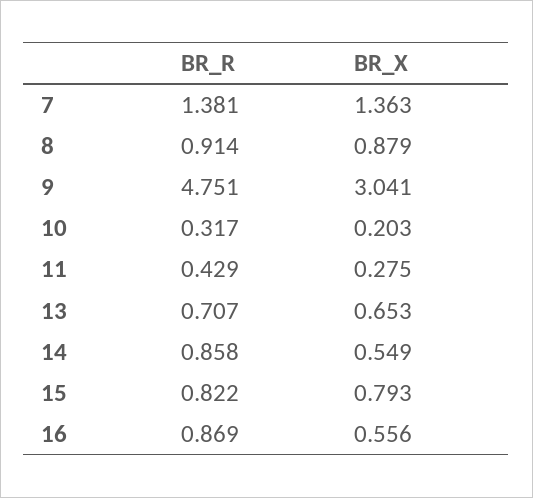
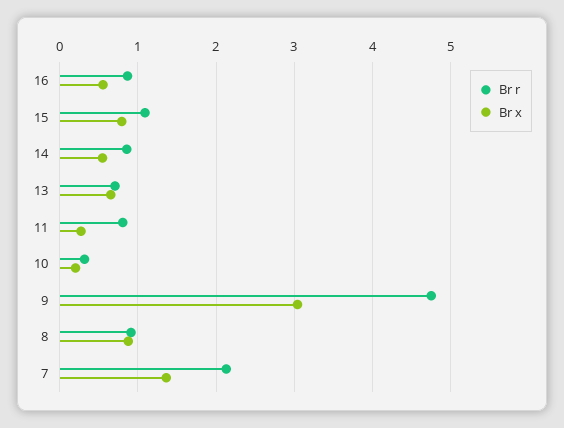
BR_R, 7: 1.381 -> 2.1
BR_R, 11: 0.429 -> 0.8
BR_R, 15: 0.822 -> 1.1

